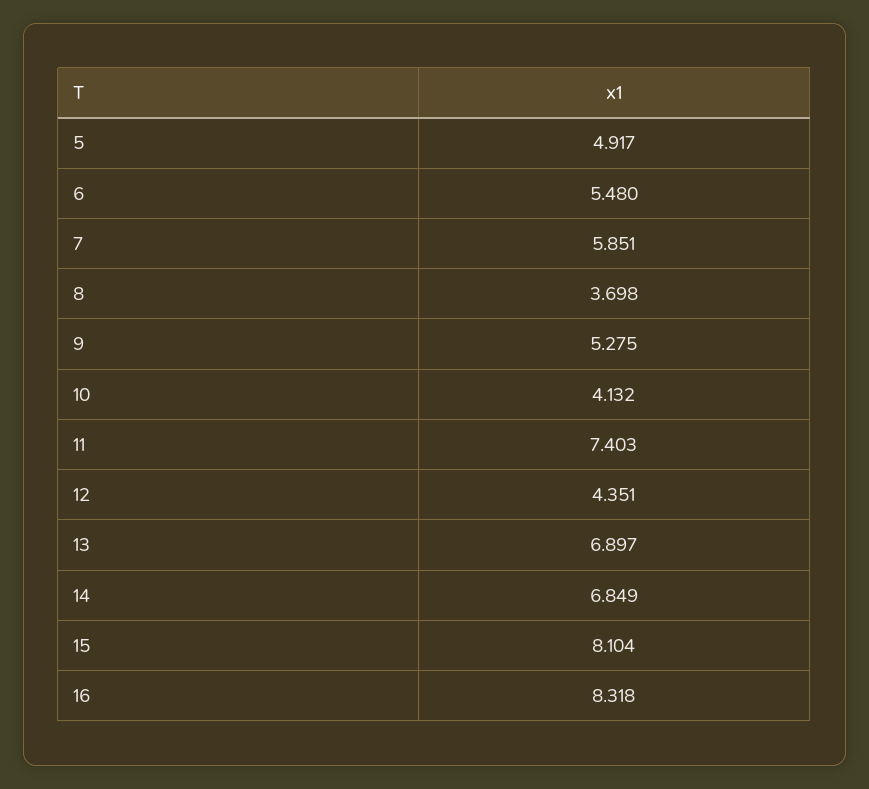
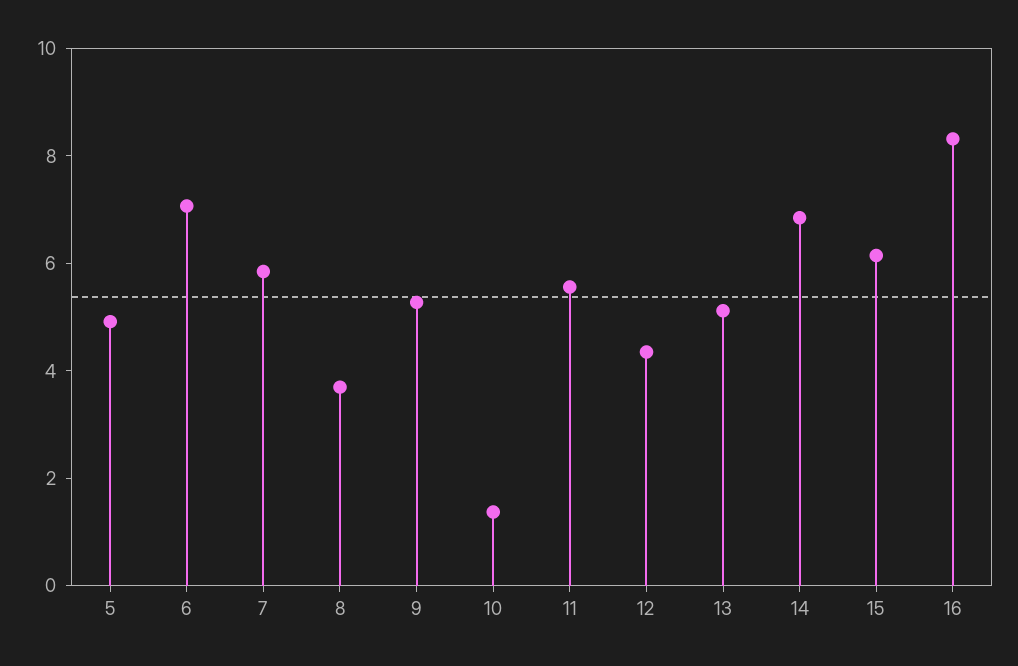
6: 5.48 -> 7
10: 4.132 -> 1.5
11: 7.403 -> 5.5
13: 6.897 -> 5
15: 8.104 -> 6

